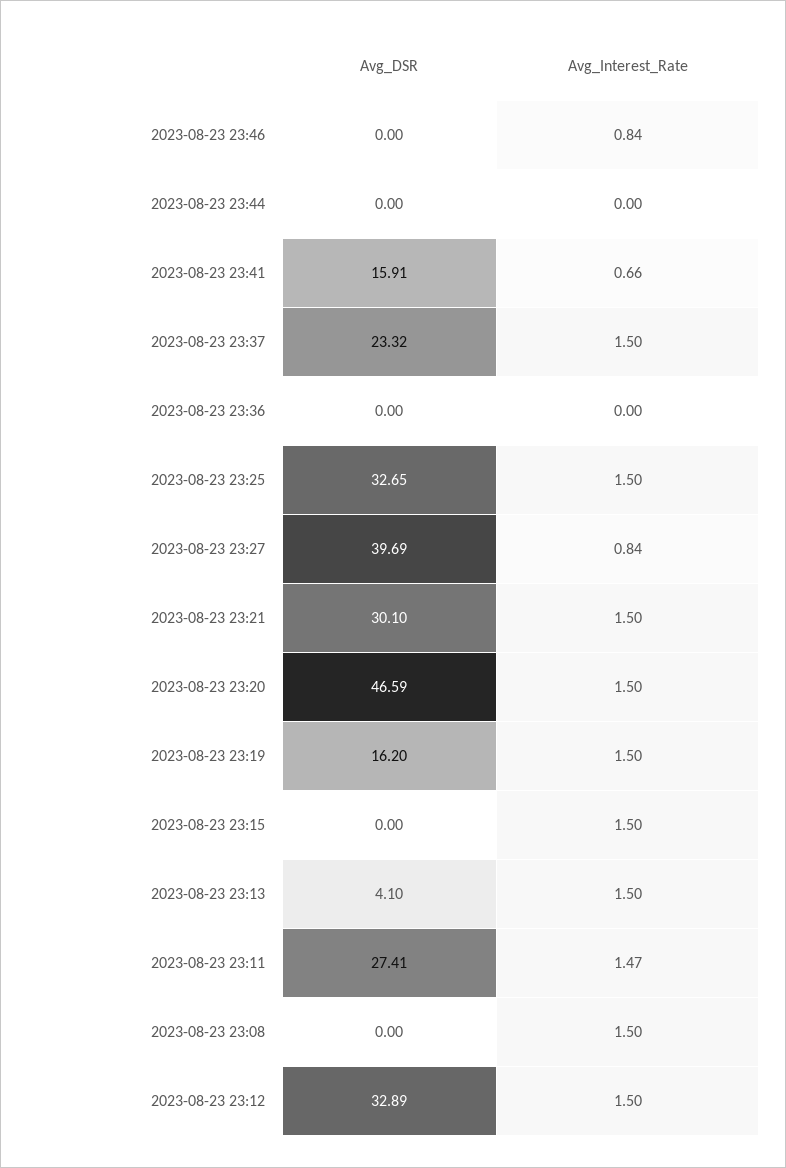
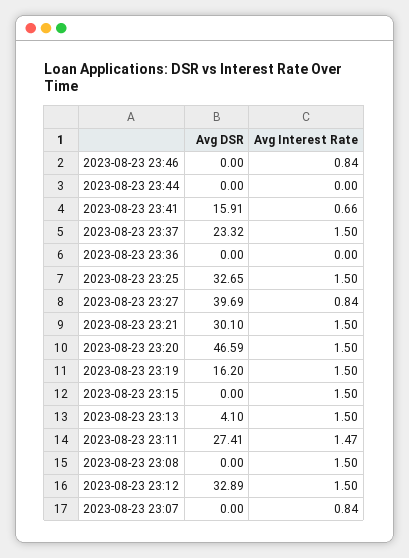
Avg_DSR, 2023-08-23 23:07: none -> 0
Avg_Interest_Rate, 2023-08-23 23:07: none -> 0.84

